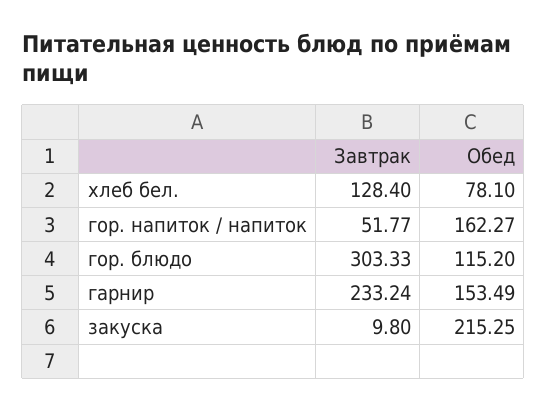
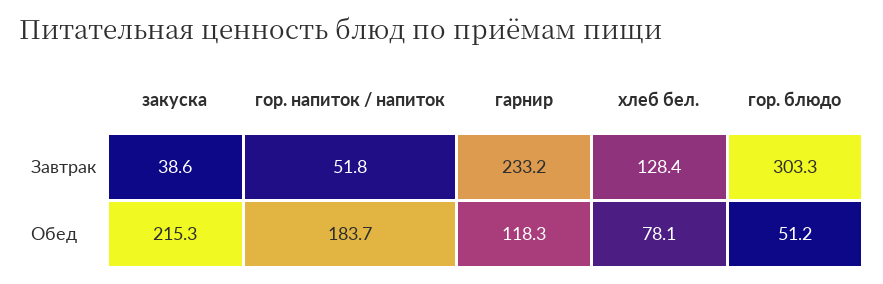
Обед, гор. напиток / напиток: 162.27 -> 183.7
Обед, гор. блюдо: 115.2 -> 51.2
Обед, гарнир: 153.49 -> 118.3
Завтрак, закуска: 9.8 -> 38.6

